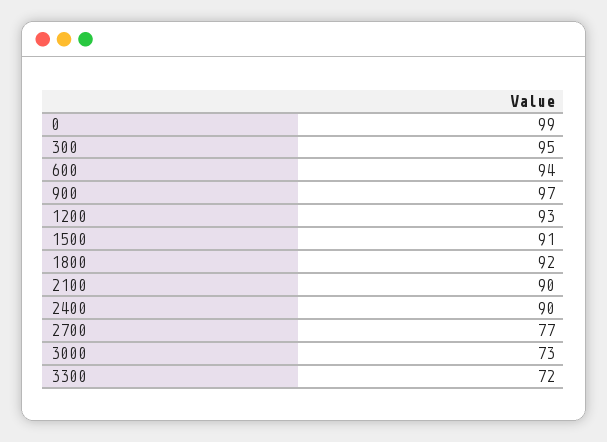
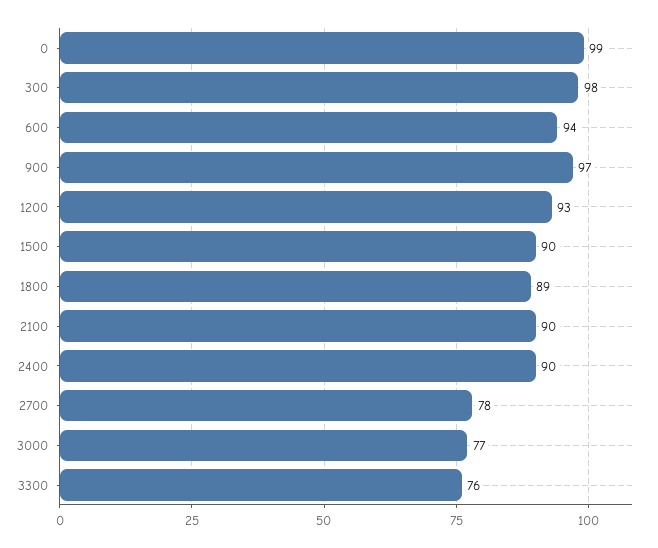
300: 95 -> 98
1500: 91 -> 90
1800: 92 -> 89
2700: 77 -> 78
3000: 73 -> 77
3300: 72 -> 76

